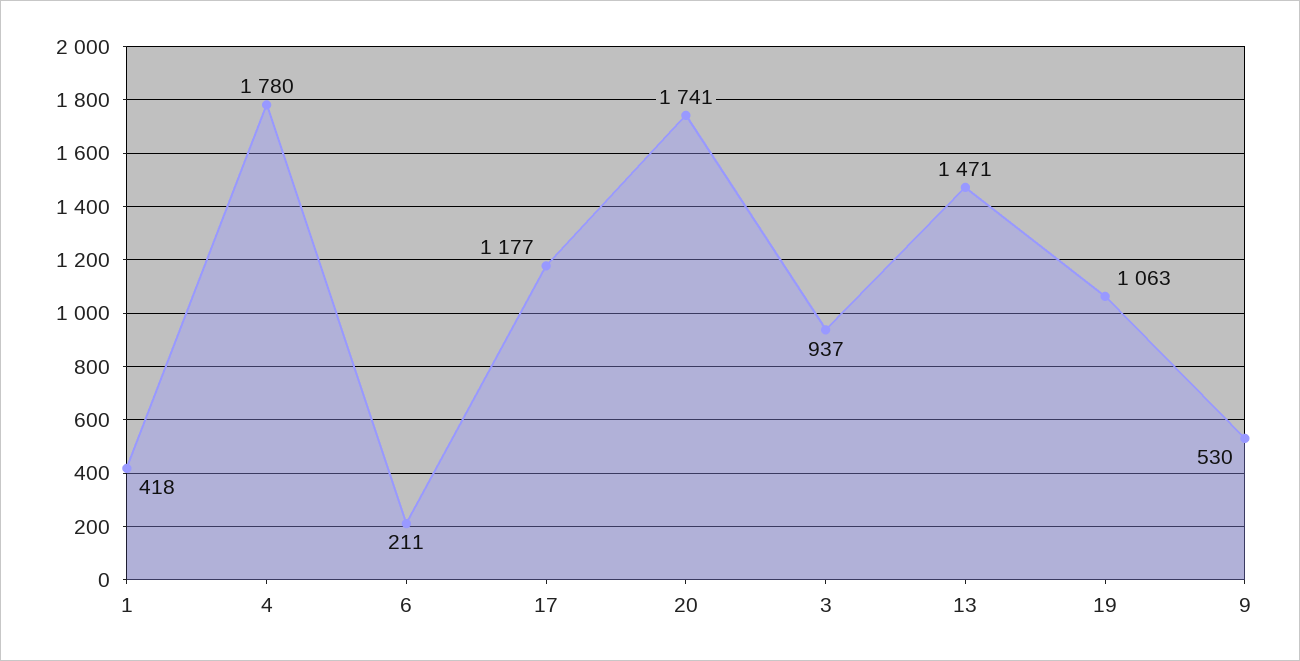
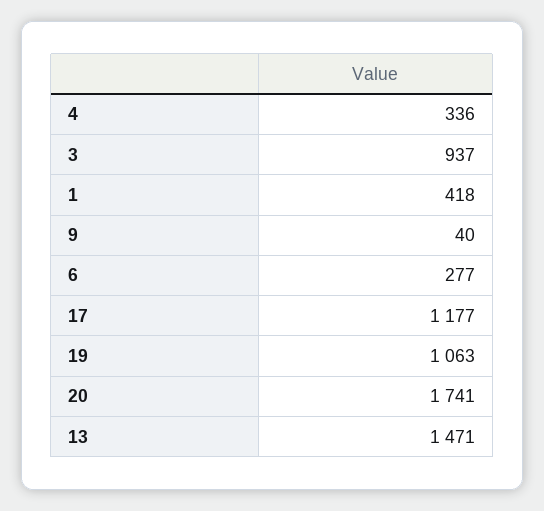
4: 1780 -> 336
6: 211 -> 277
9: 530 -> 40

